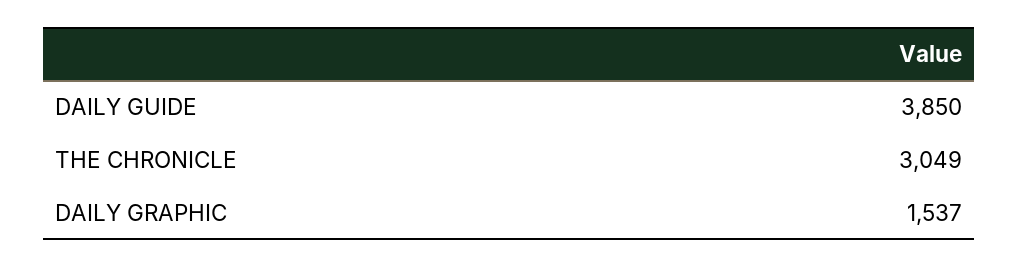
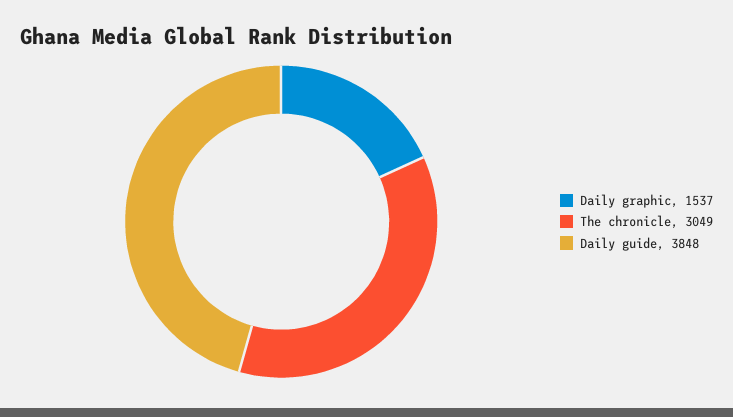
DAILY GUIDE: 3850 -> 3848

